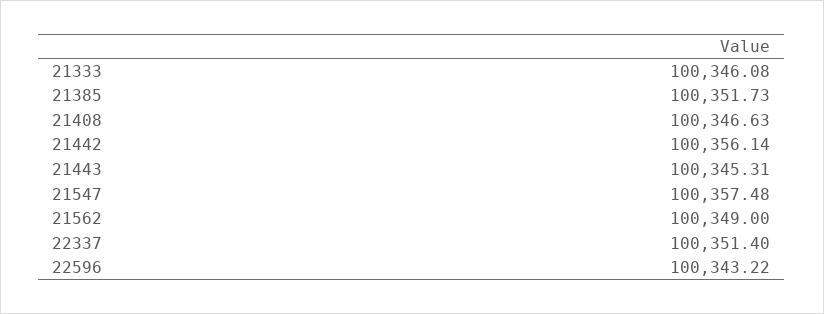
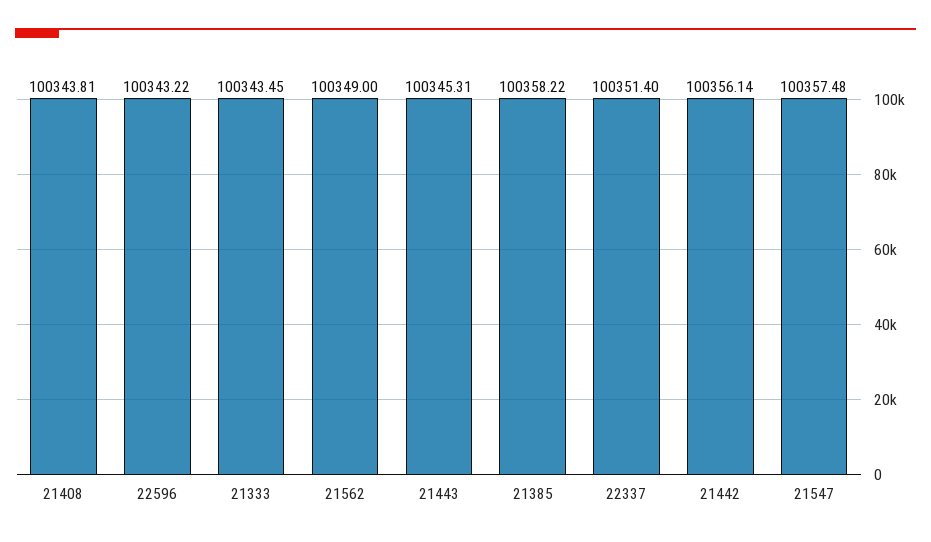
21333: 100346.08 -> 100343.45
21385: 100351.73 -> 100358.22
21408: 100346.63 -> 100343.81

